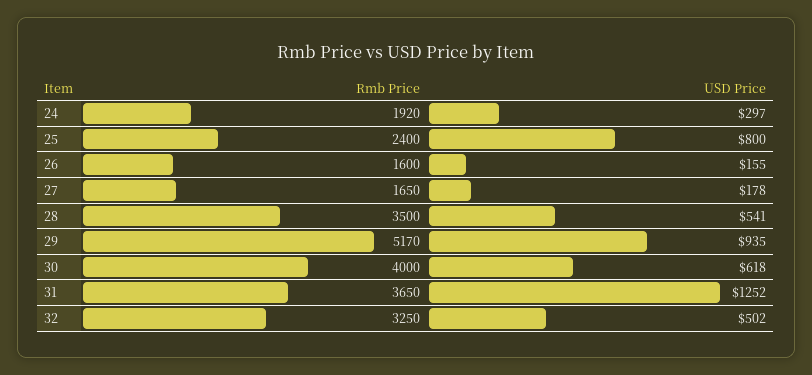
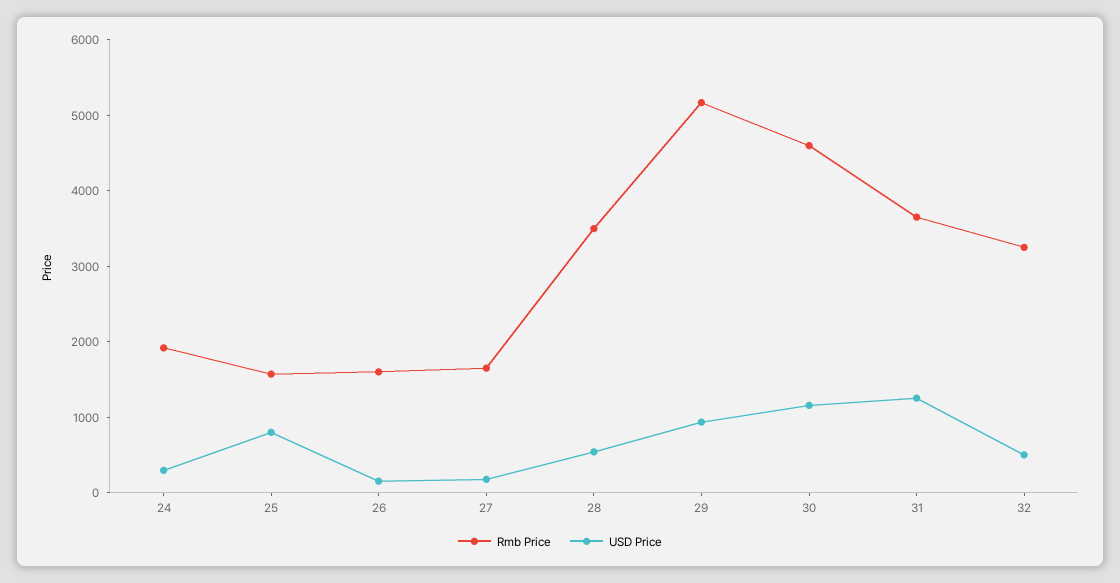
Rmb Price, 25: 2400 -> 1600
Rmb Price, 30: 4000 -> 4600
USD Price, 30: 618 -> 1200

